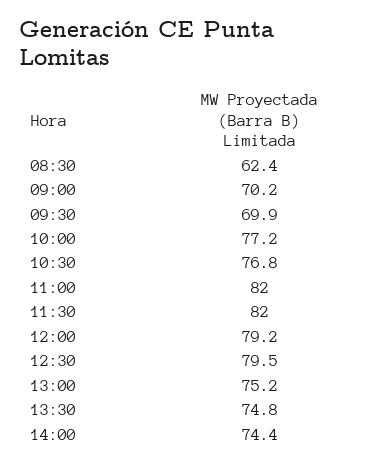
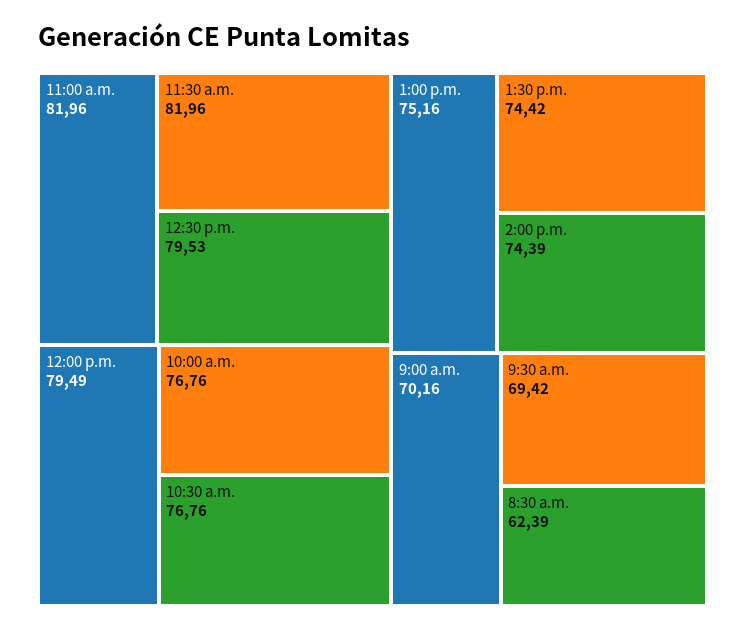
09:30: 69.9 -> 69.42
10:00: 77.2 -> 76.76
12:00: 79.2 -> 79.49
13:30: 74.8 -> 74.42

